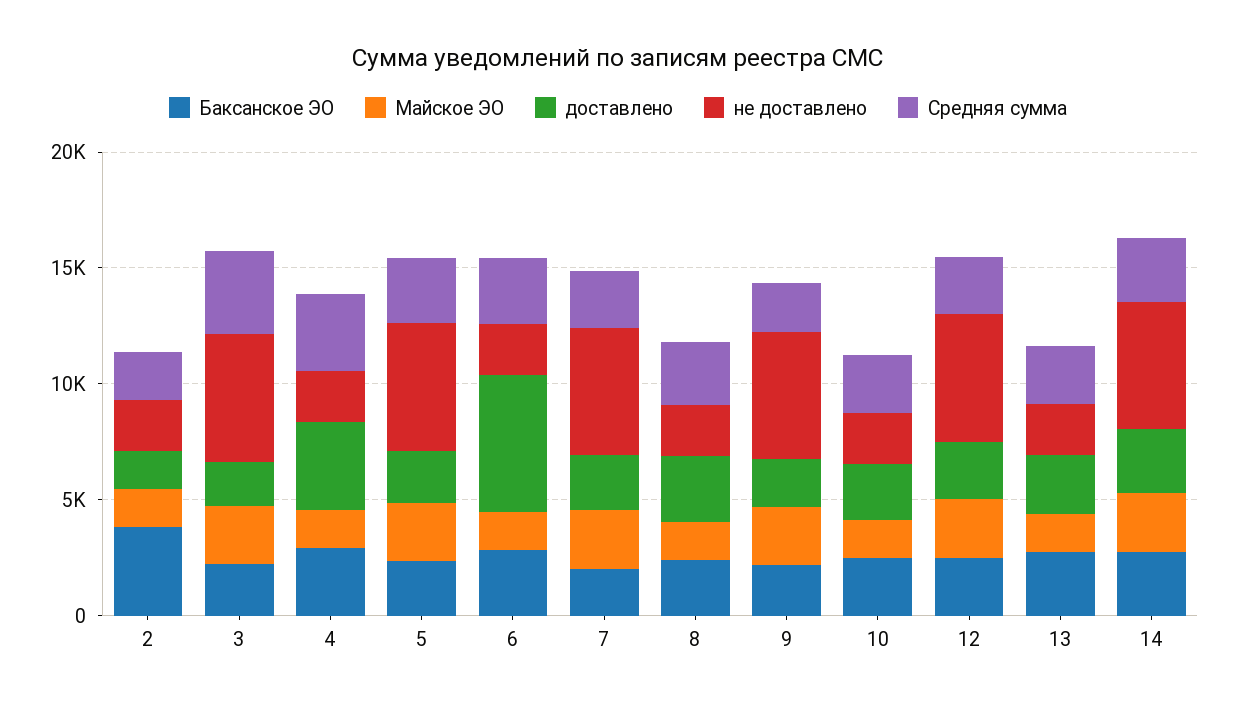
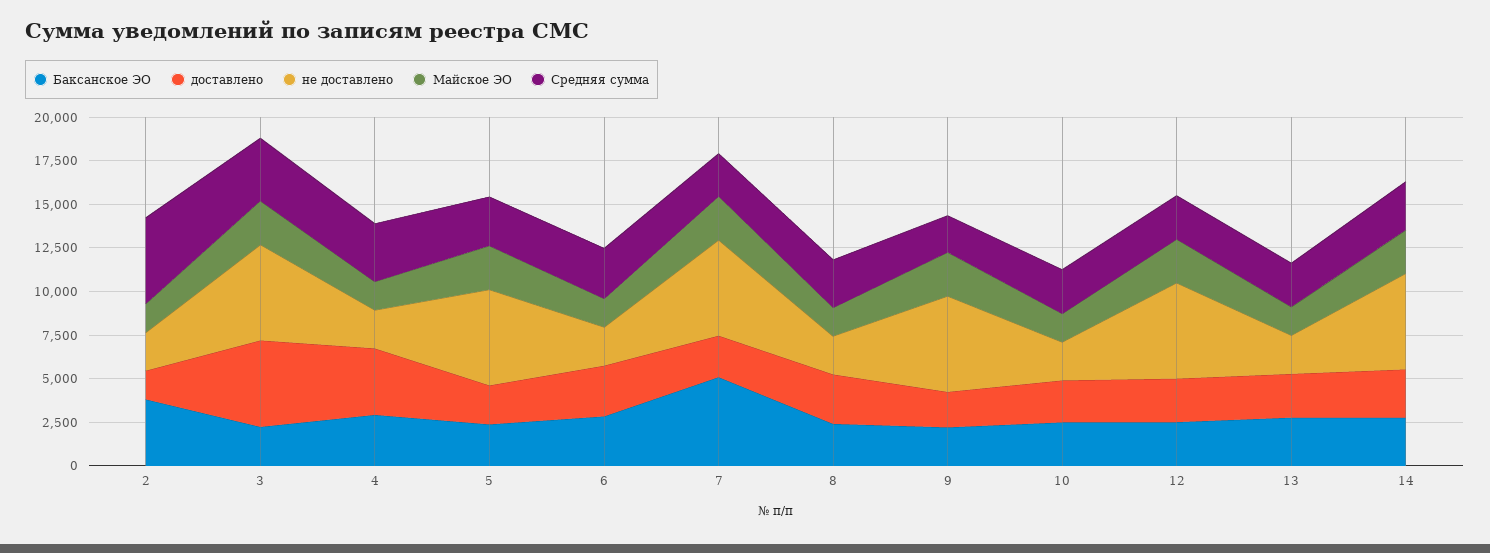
Средняя сумма, 2: 2000 -> 5000
доставлено, 3: 2000 -> 5000
доставлено, 6: 6000 -> 3000
Баксанское ЭО, 7: 2000 -> 5000

